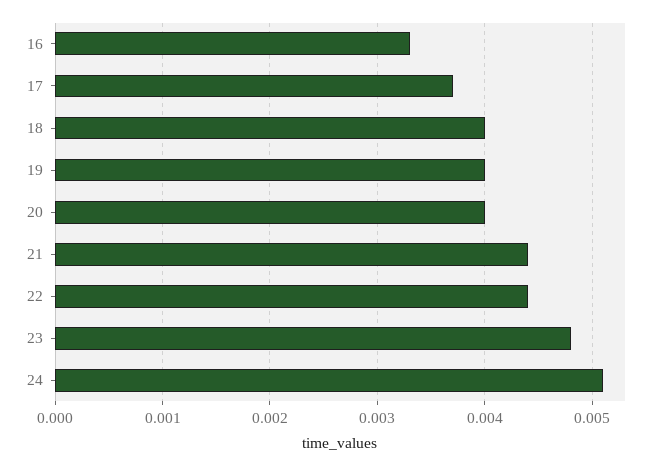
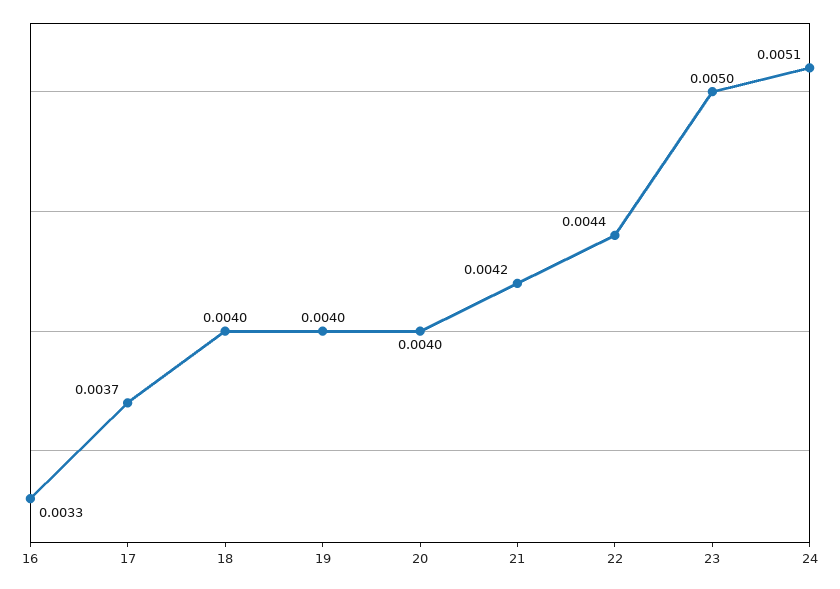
21: 0.0044 -> 0.0042
23: 0.0048 -> 0.005

